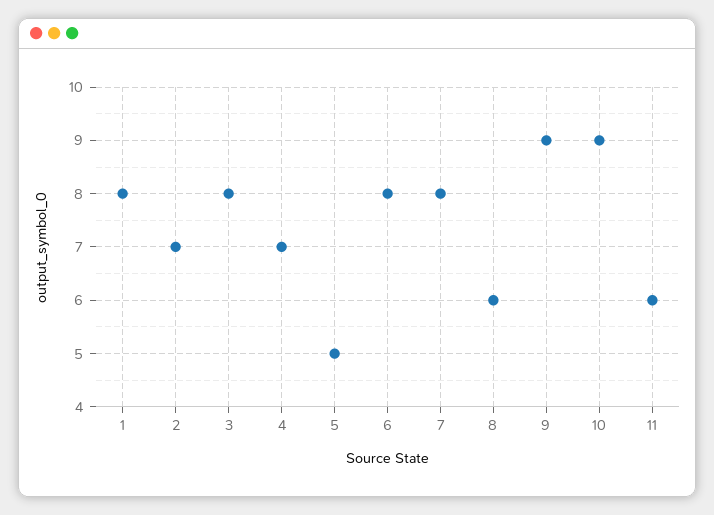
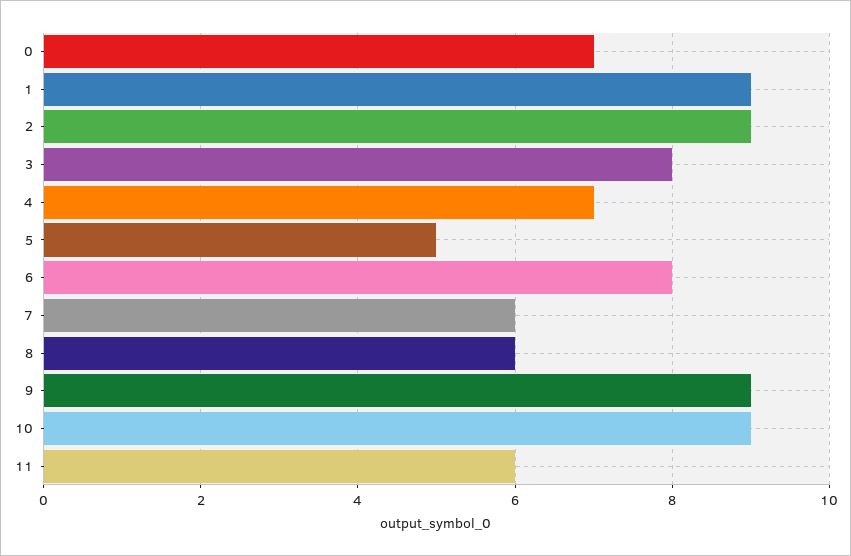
1: 8 -> 9
2: 7 -> 9
7: 8 -> 6
0: none -> 7

